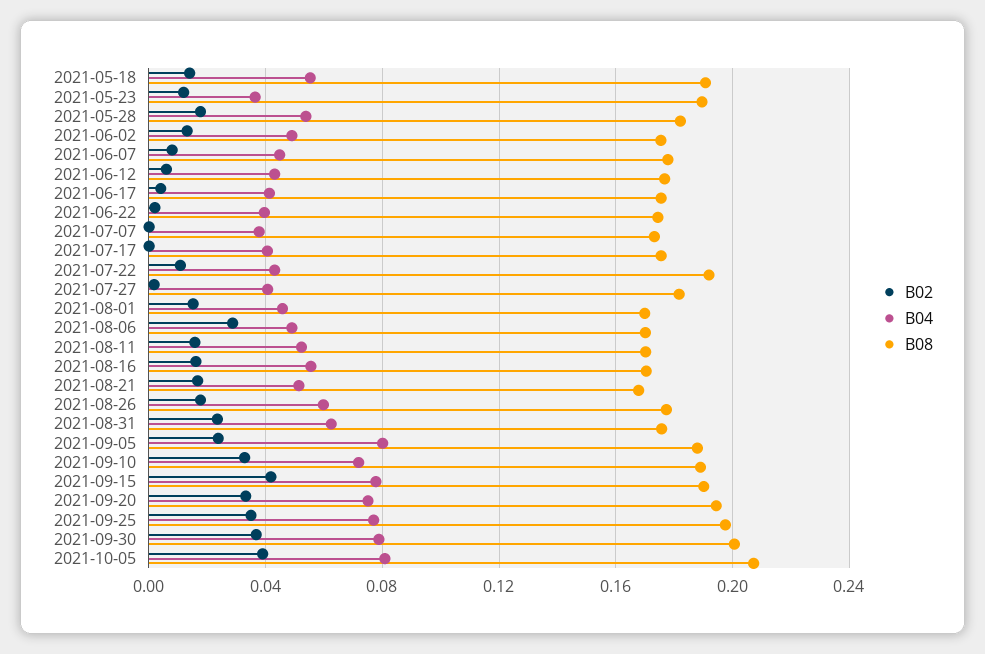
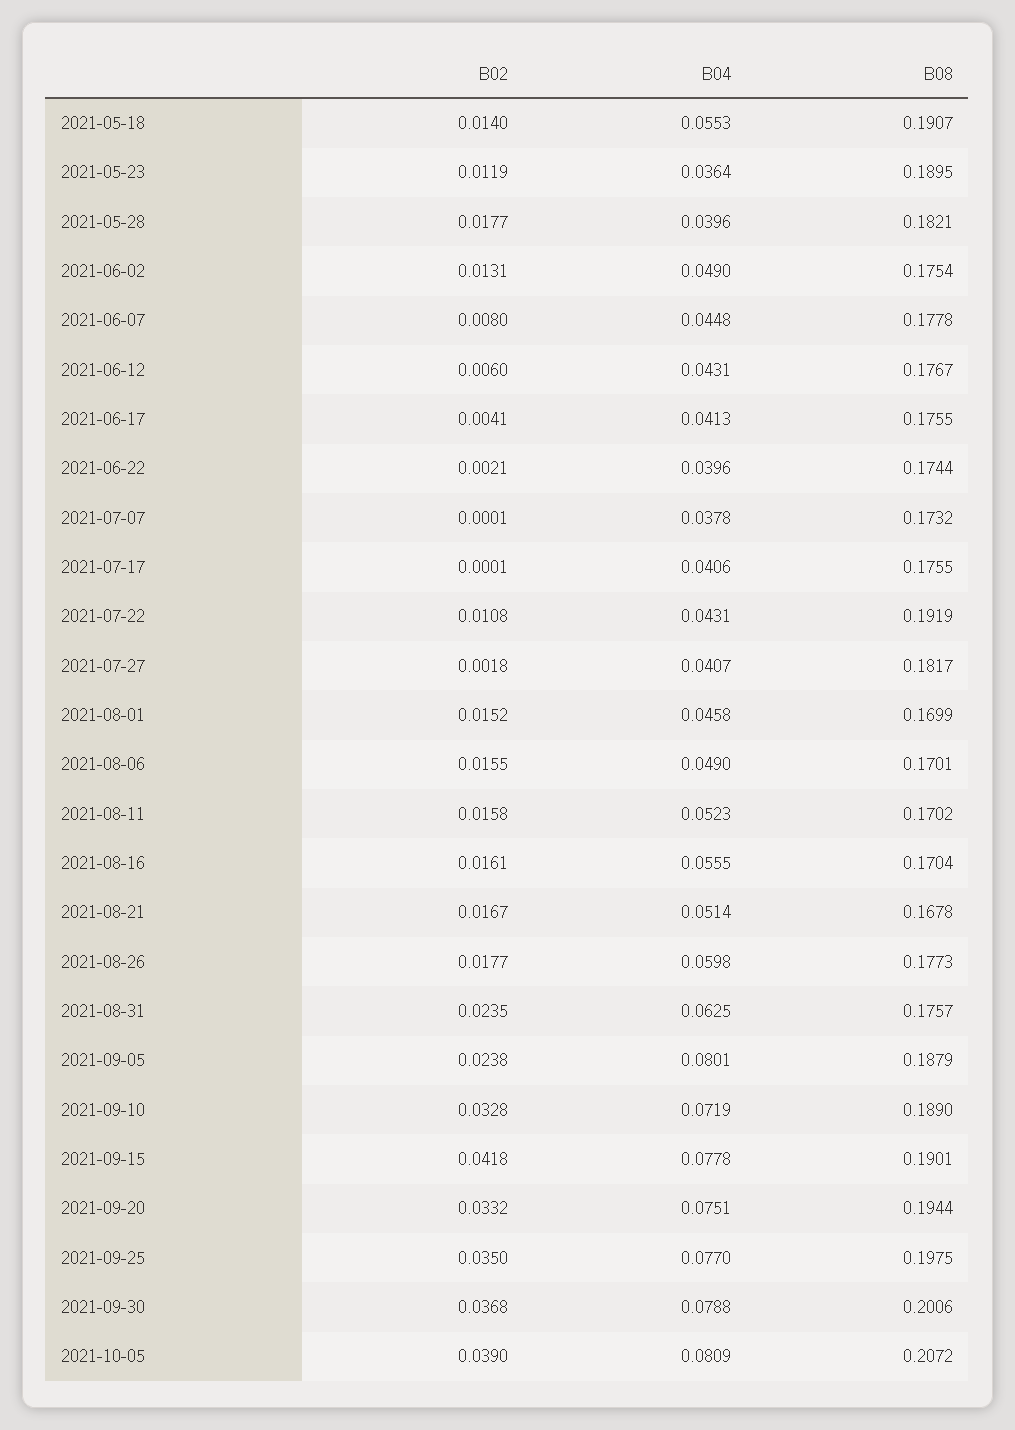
B04, 2021-05-28: 0.055 -> 0.0396
B02, 2021-08-06: 0.03 -> 0.0155

